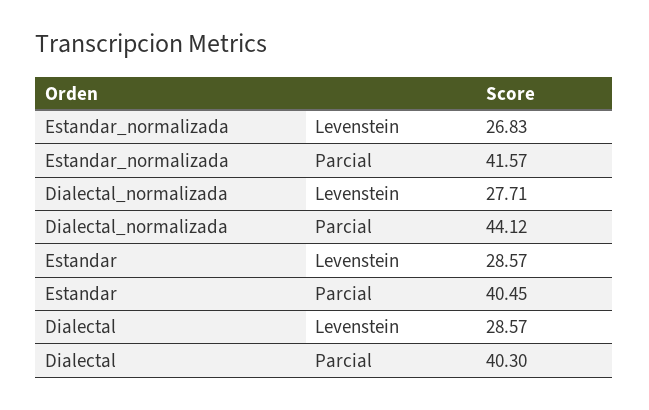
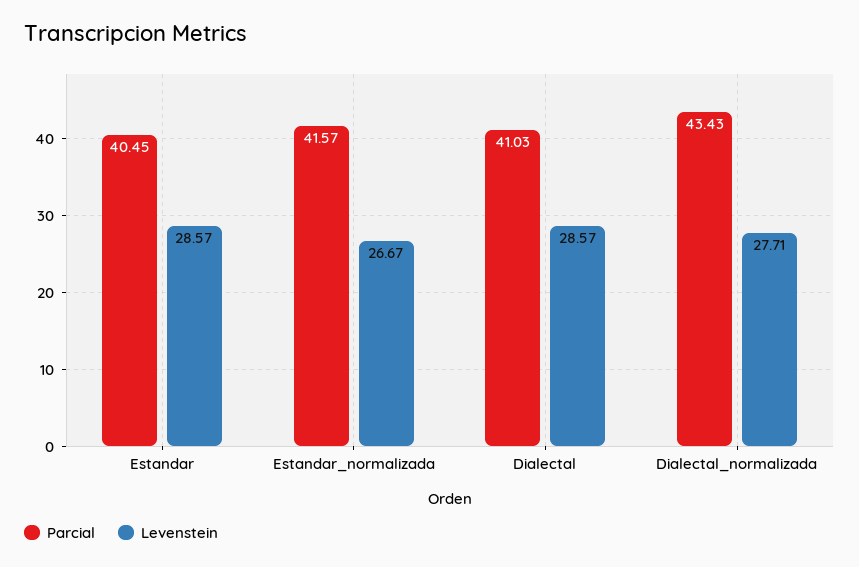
Levenstein, Estandar_normalizada: 26.83 -> 26.67
Parcial, Dialectal_normalizada: 44.12 -> 43.43
Parcial, Dialectal: 40.3 -> 41.03

